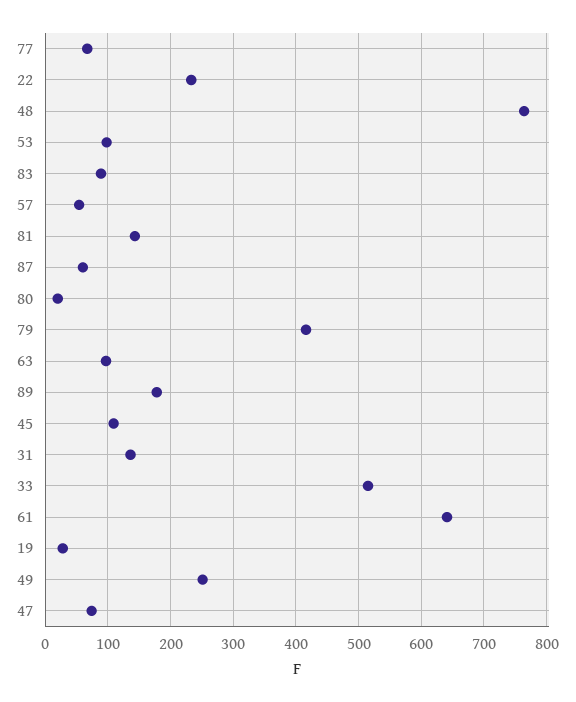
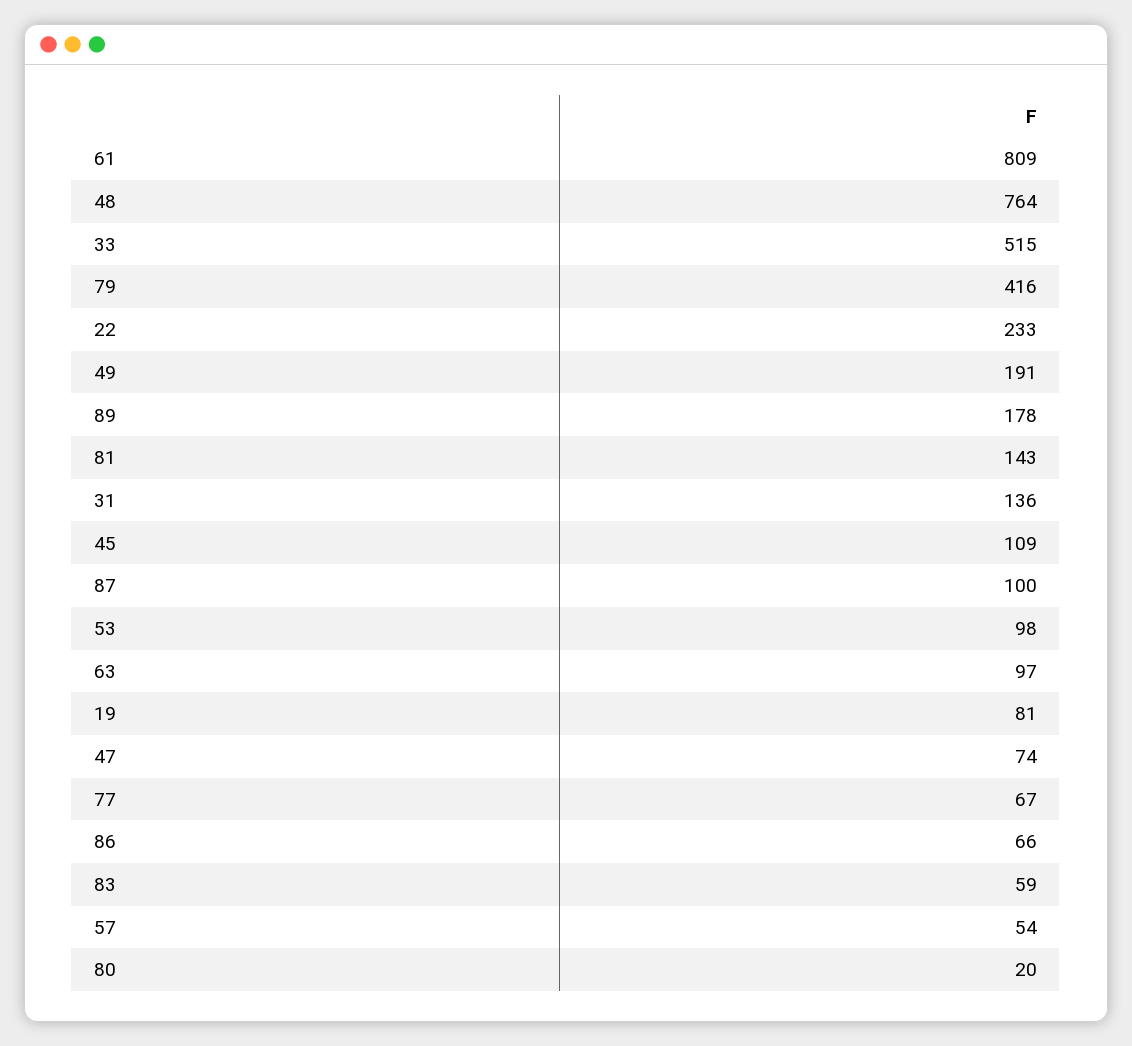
83: 90 -> 59
87: 60 -> 100
61: 640 -> 809
19: 30 -> 81
49: 250 -> 191
86: none -> 66

